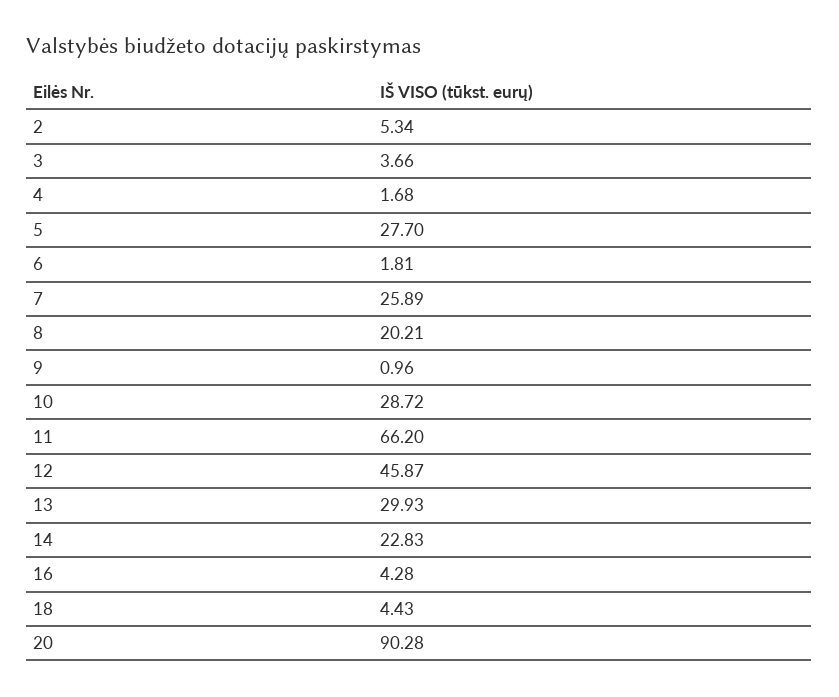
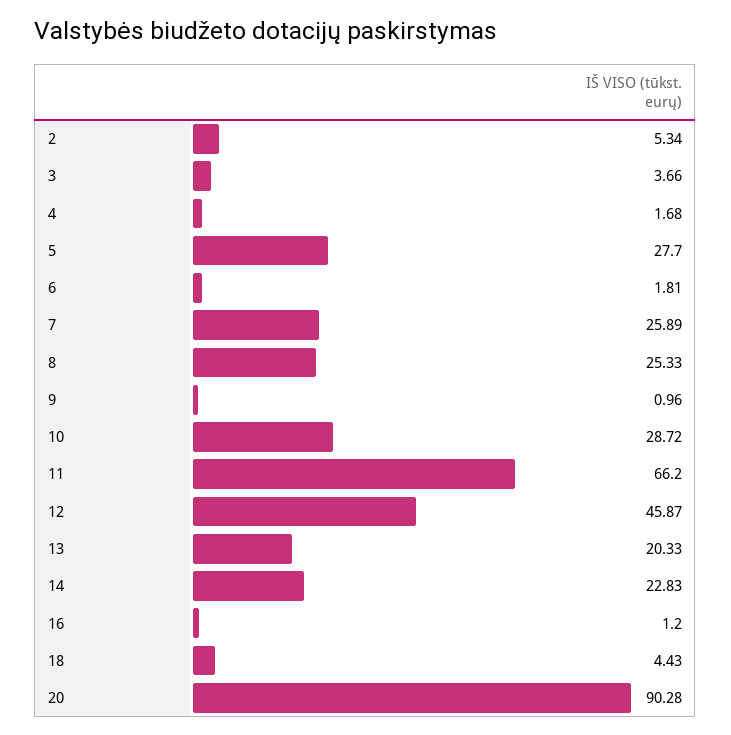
8: 20.21 -> 25.33
13: 29.93 -> 20.33
16: 4.28 -> 1.2

